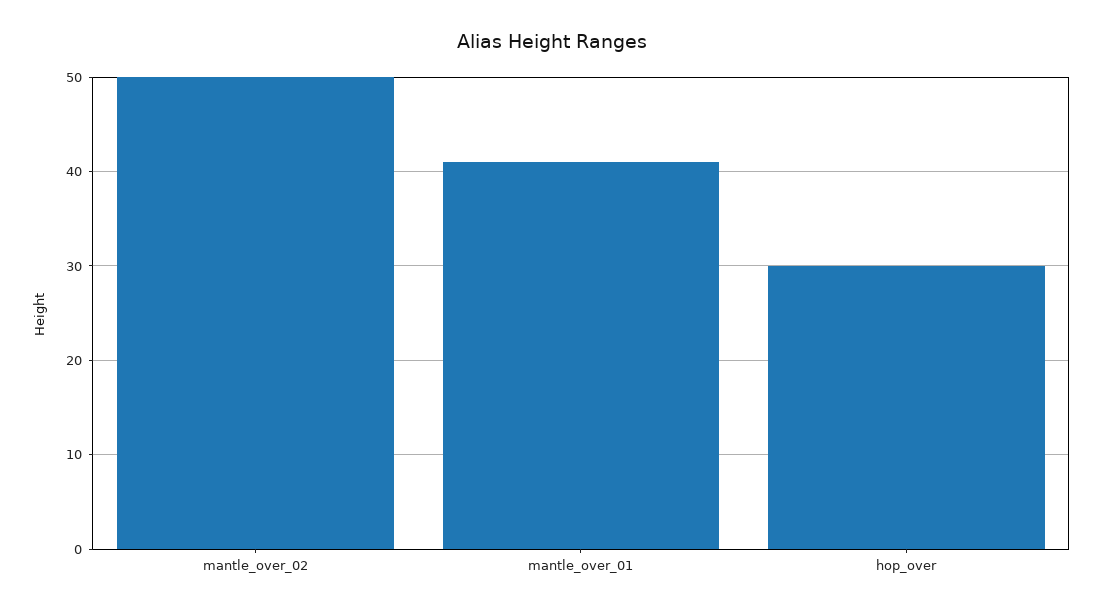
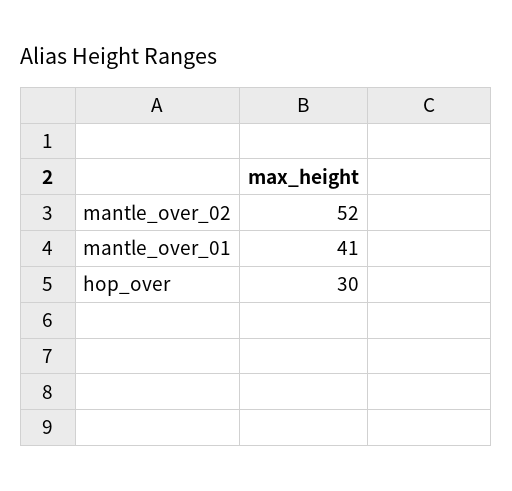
mantle_over_02: 50 -> 52

